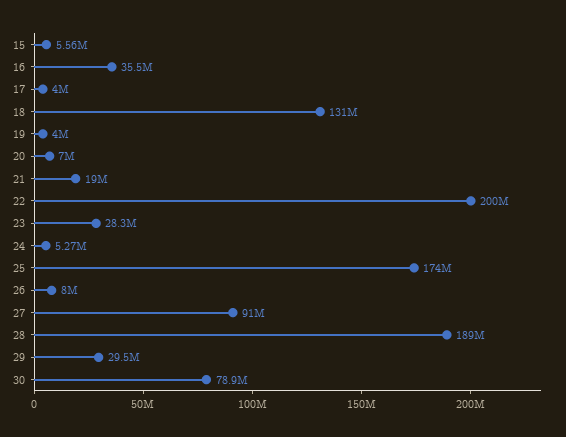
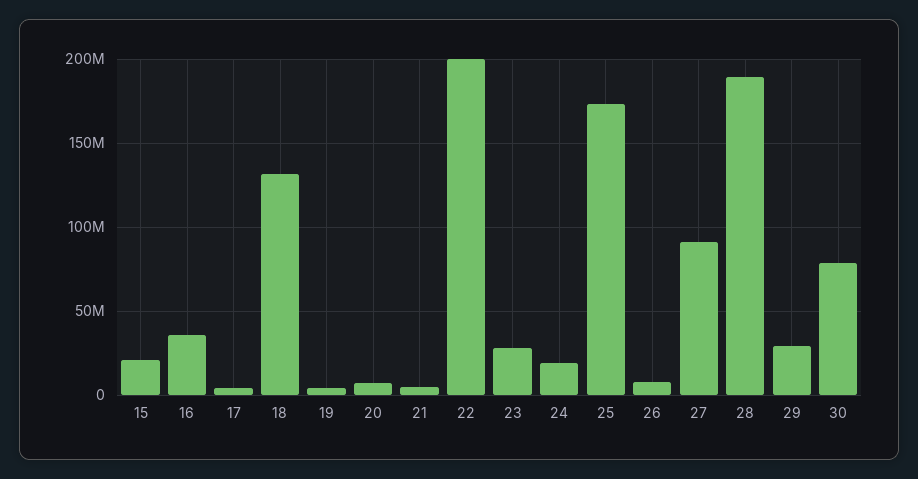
15: 5560000 -> 20000000
21: 19000000 -> 5000000
24: 5270000 -> 20000000

